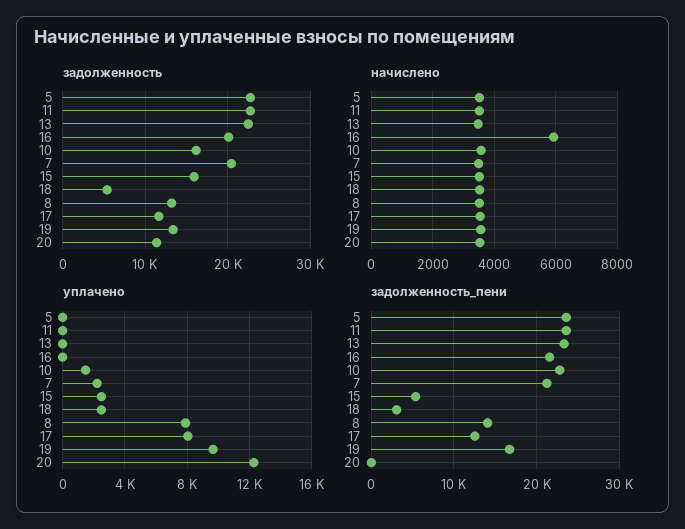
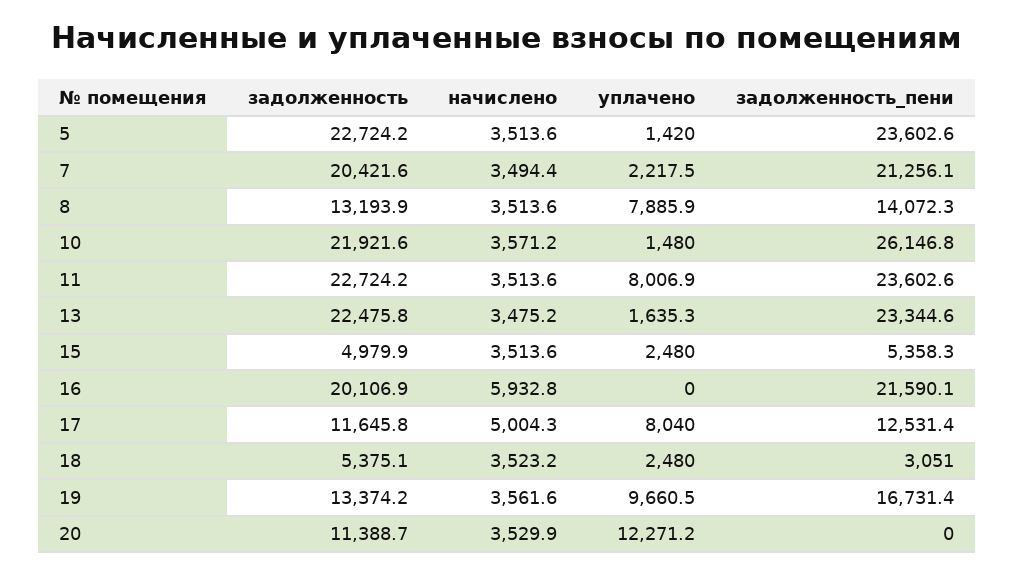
задолженность, 10: 16000 -> 21921.6
задолженность, 15: 16000 -> 4979.9
начислено, 17: 3600 -> 5004.3
уплачено, 5: 0 -> 1420
уплачено, 11: 0 -> 8006.9
уплачено, 13: 0 -> 1635.3
задолженность_пени, 10: 23000 -> 26146.8

